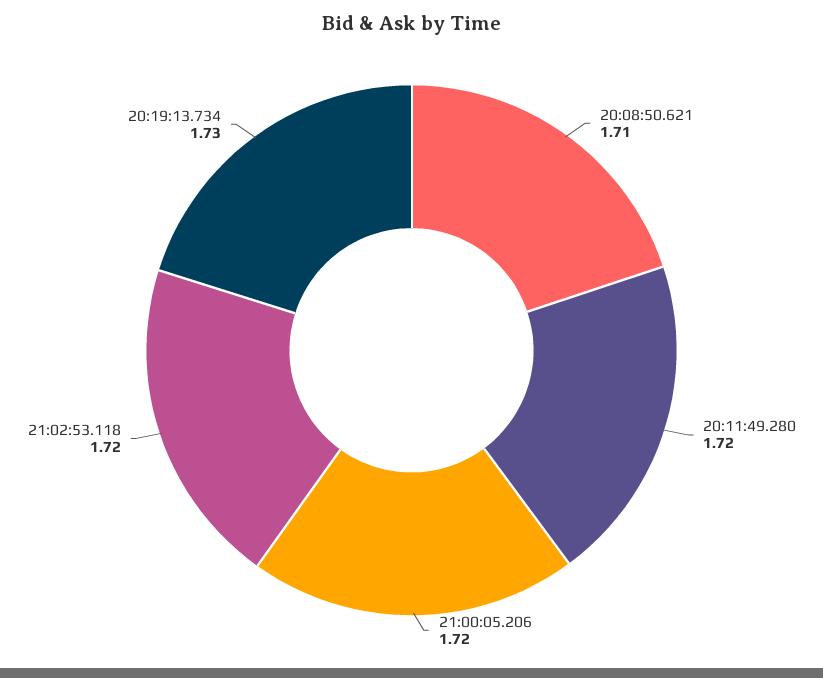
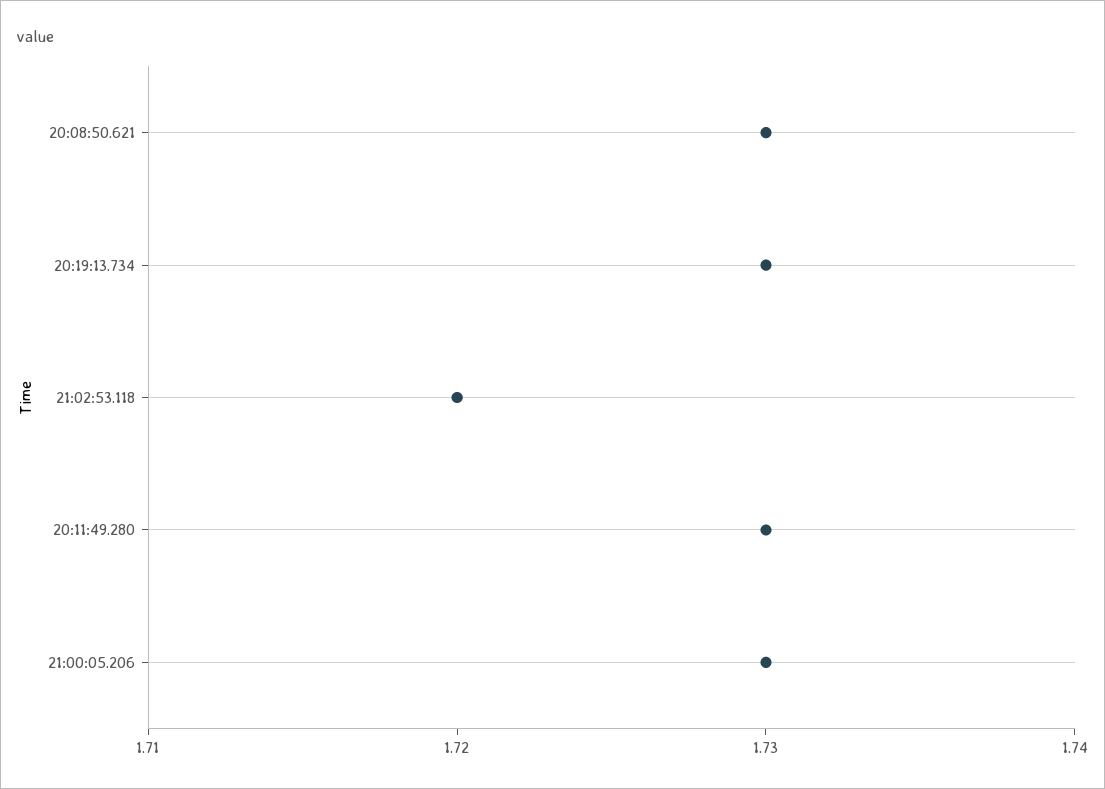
20:08:50.621: 1.71 -> 1.73
20:11:49.280: 1.72 -> 1.73
21:00:05.206: 1.72 -> 1.73

